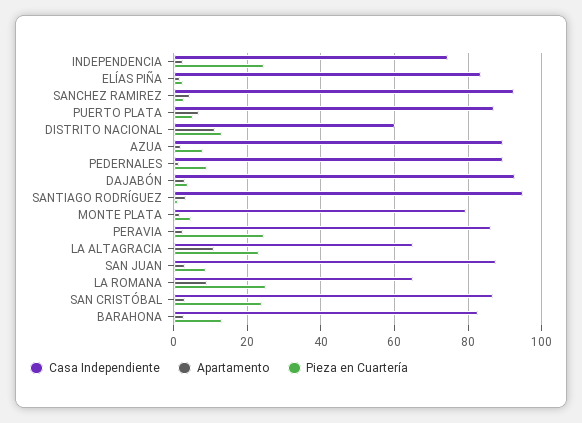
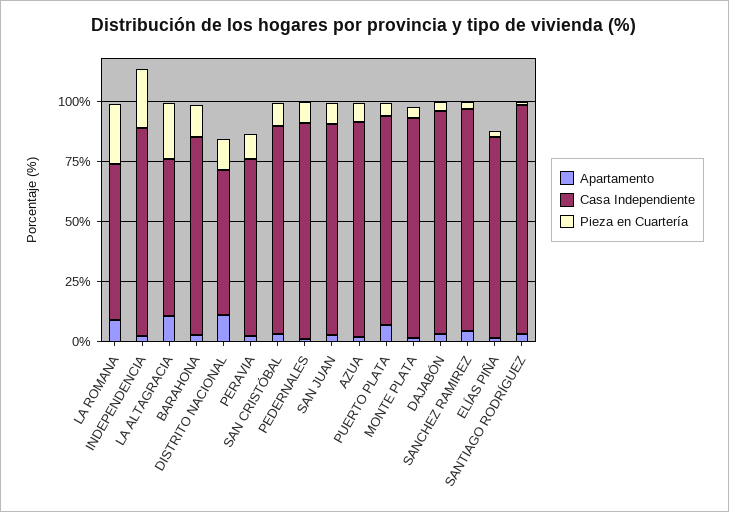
Casa Independiente, INDEPENDENCIA: 74 -> 85
Casa Independiente, MONTE PLATA: 80 -> 90
Casa Independiente, PERAVIA: 86 -> 75
Pieza en Cuartería, PERAVIA: 24 -> 10
Pieza en Cuartería, SAN CRISTÓBAL: 24 -> 10

